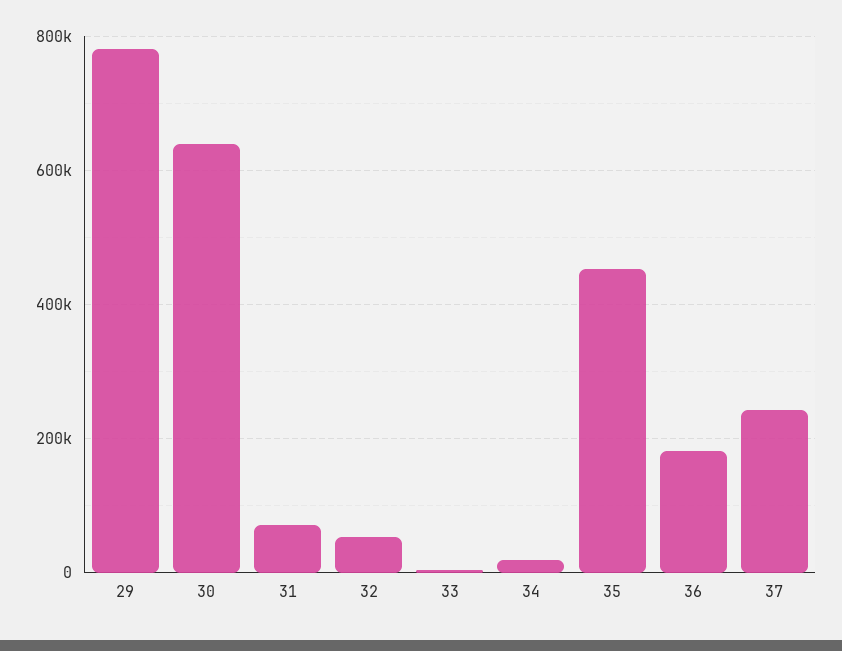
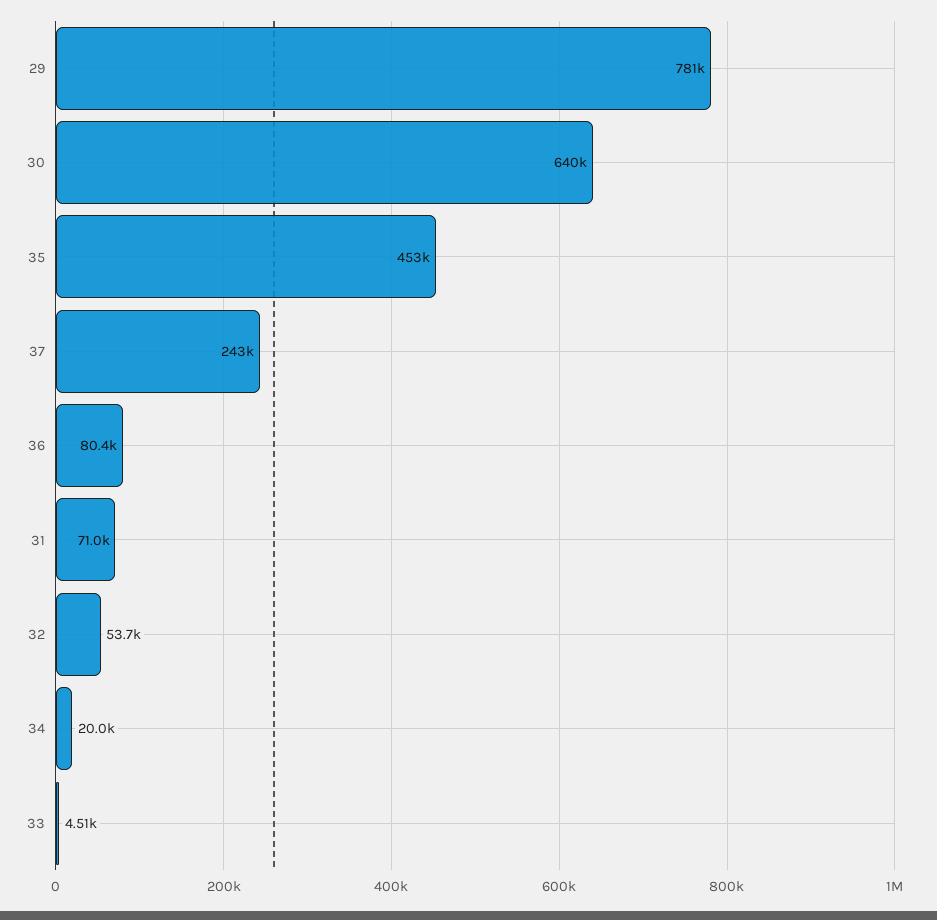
36: 180000 -> 80400

